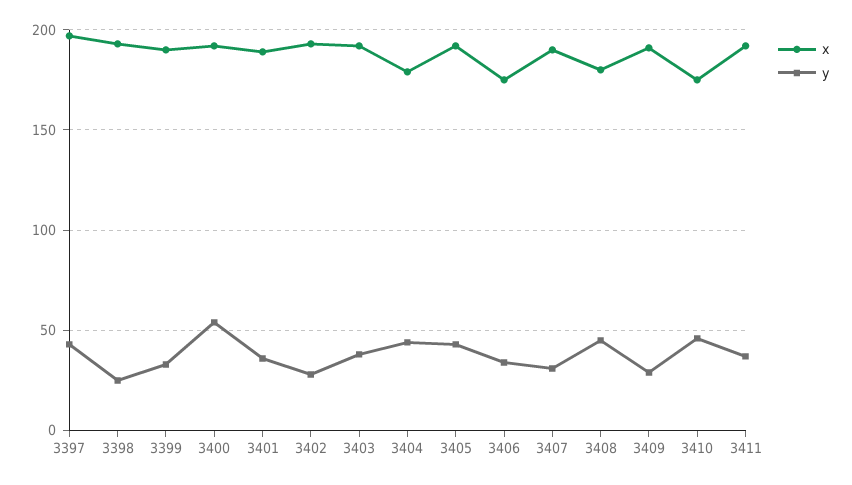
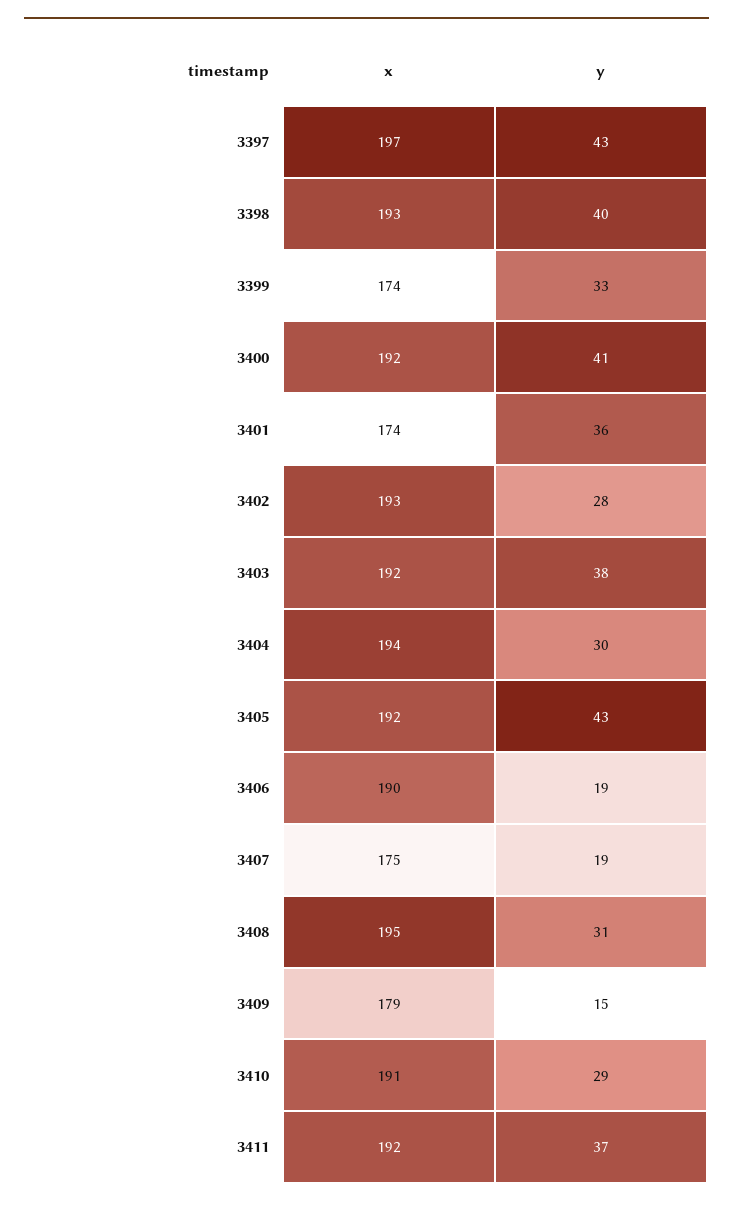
y, 3398: 25 -> 40
x, 3399: 190 -> 174
y, 3400: 55 -> 41
x, 3401: 190 -> 174
x, 3404: 180 -> 194
y, 3404: 45 -> 30
x, 3406: 175 -> 190
y, 3406: 35 -> 19
x, 3407: 190 -> 175
y, 3407: 30 -> 19
x, 3408: 180 -> 195
y, 3408: 45 -> 31
x, 3409: 190 -> 179
y, 3409: 30 -> 15
x, 3410: 175 -> 191
y, 3410: 45 -> 29

